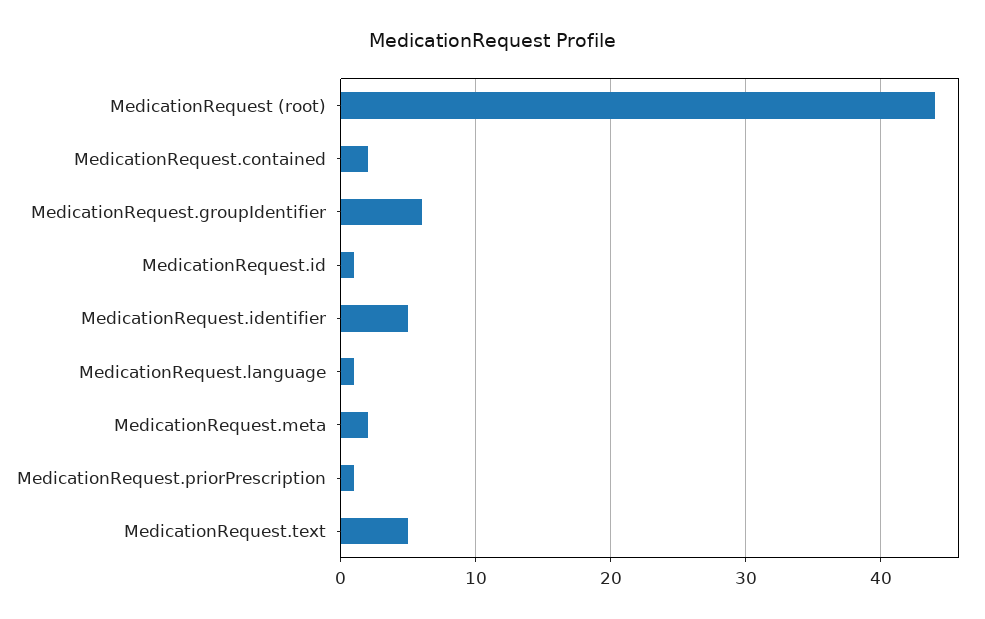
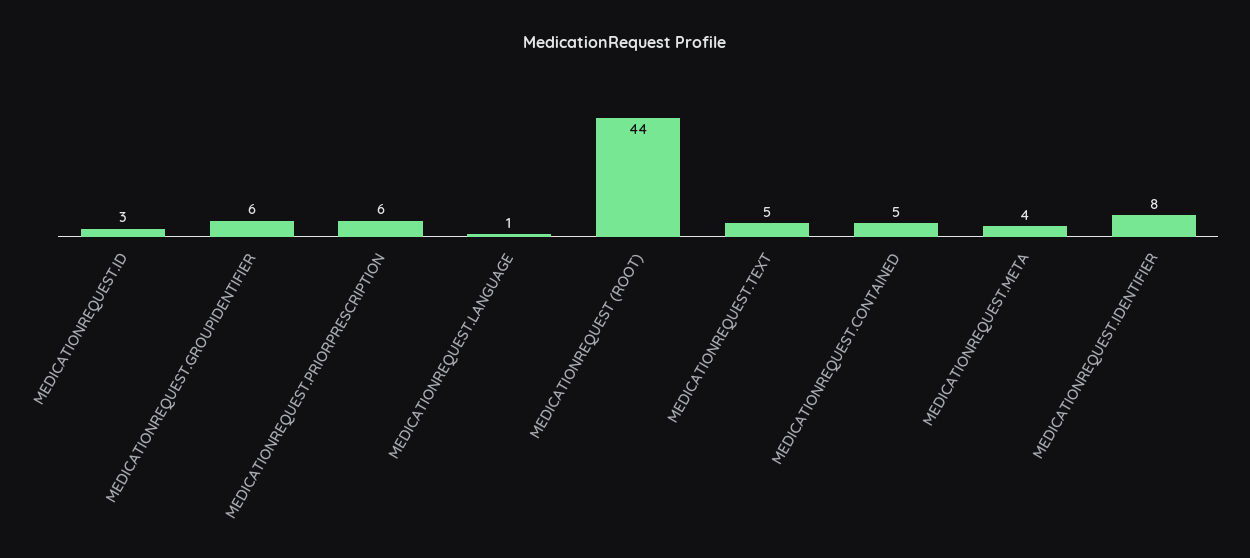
MedicationRequest.contained: 2 -> 5
MedicationRequest.id: 1 -> 3
MedicationRequest.identifier: 5 -> 8
MedicationRequest.meta: 2 -> 4
MedicationRequest.priorPrescription: 1 -> 6

